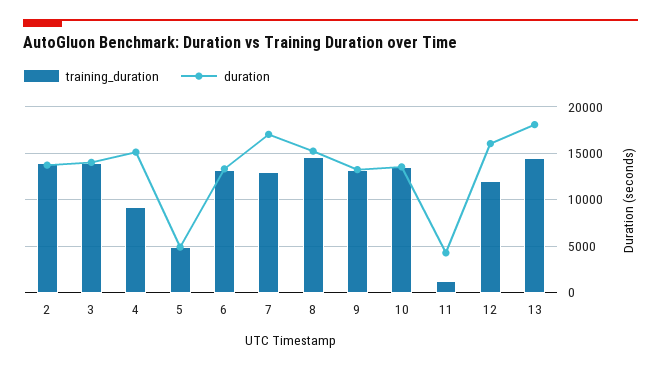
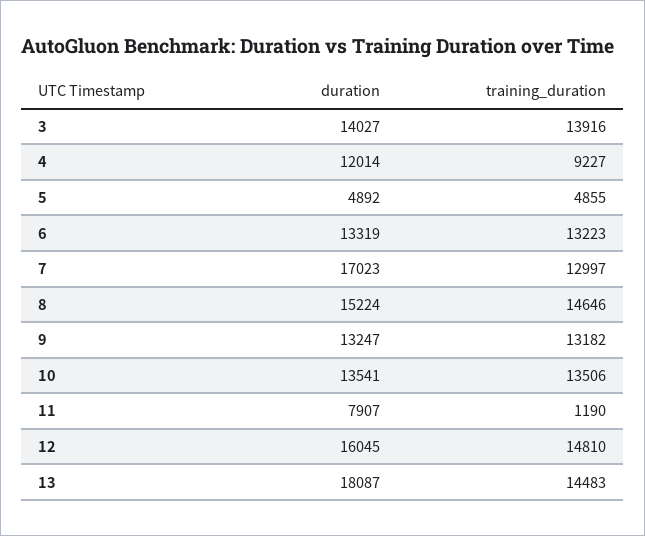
training_duration, 2: 14000 -> none
duration, 2: 14000 -> none
duration, 4: 15000 -> 12014
duration, 11: 4000 -> 7907
training_duration, 12: 12000 -> 14810

